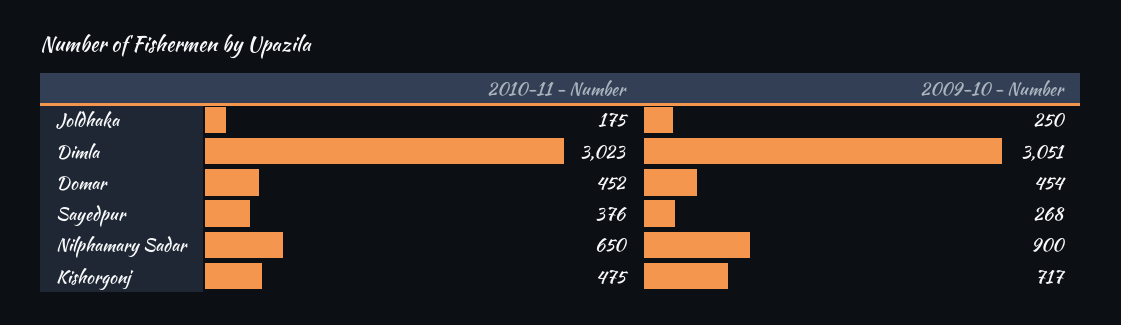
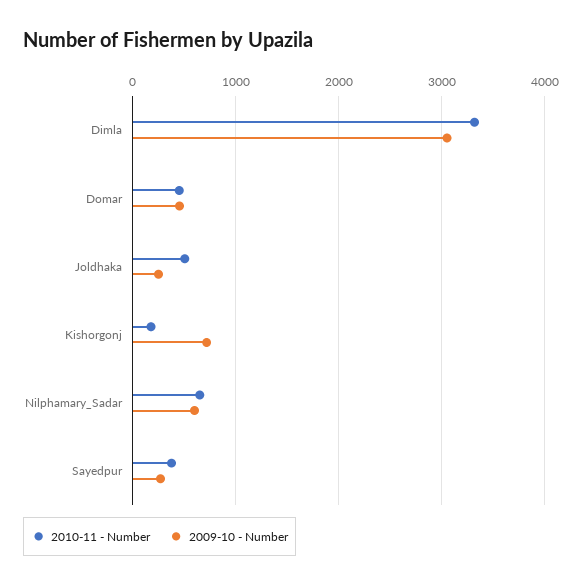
2010-11 - Number, Joldhaka: 175 -> 500
2010-11 - Number, Dimla: 3023 -> 3300
2009-10 - Number, Nilphamary Sadar: 900 -> 600
2010-11 - Number, Kishorgonj: 475 -> 200

